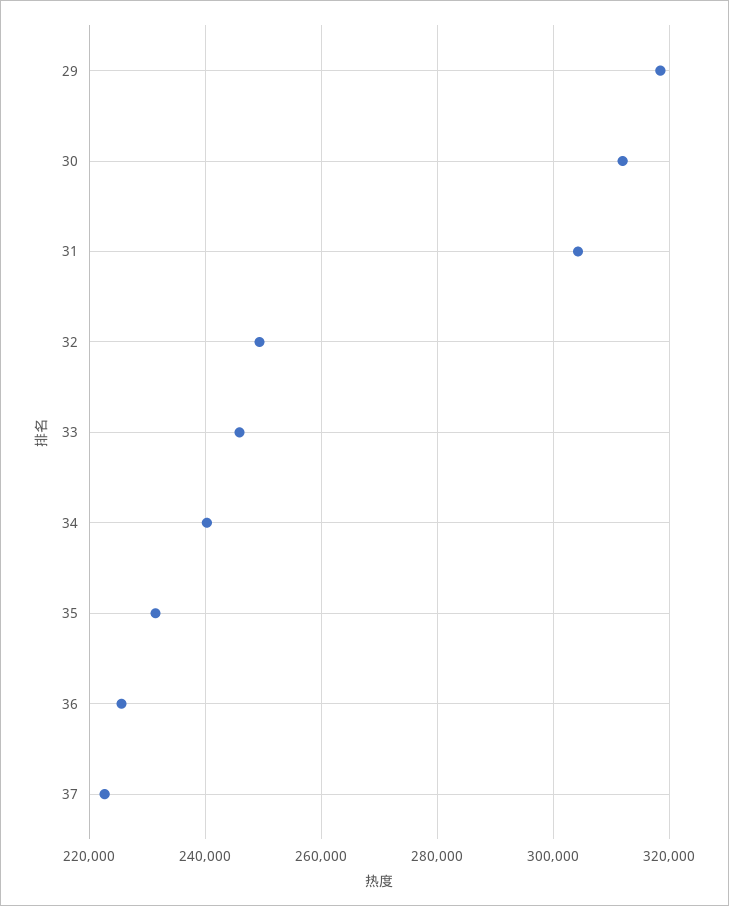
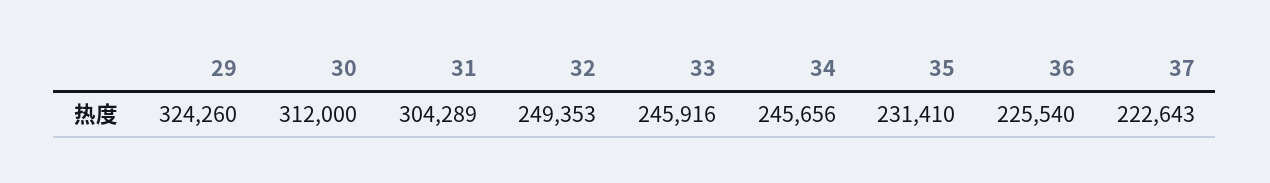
29: 318000 -> 324260
34: 240000 -> 245656

